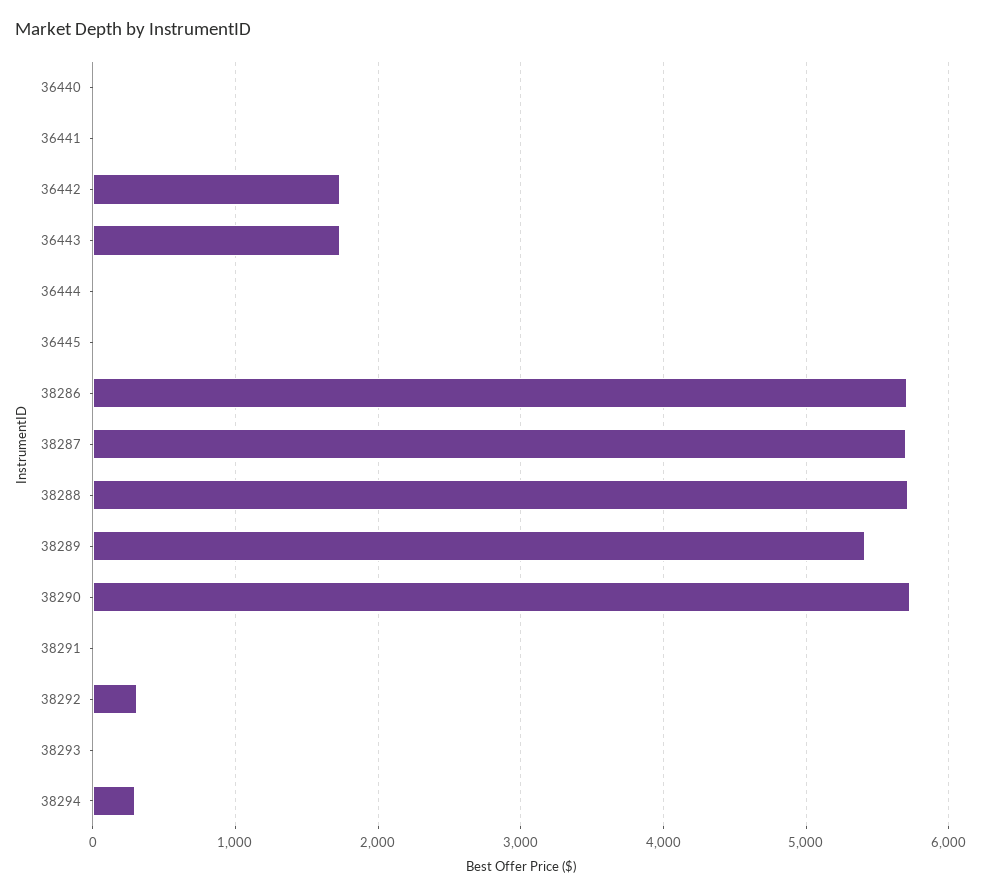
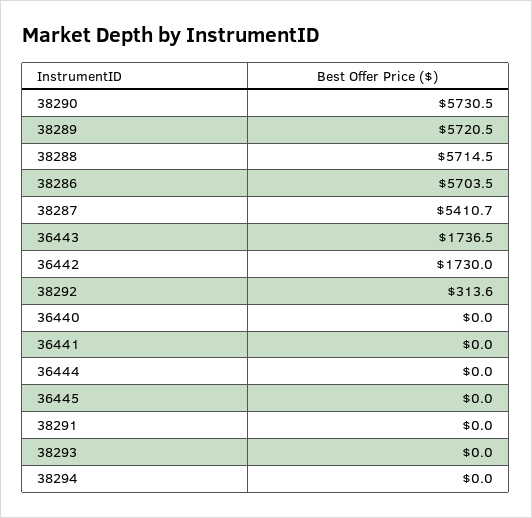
38287: 5700 -> 5410.7
38289: 5400 -> 5720.5
38294: 300 -> 0

